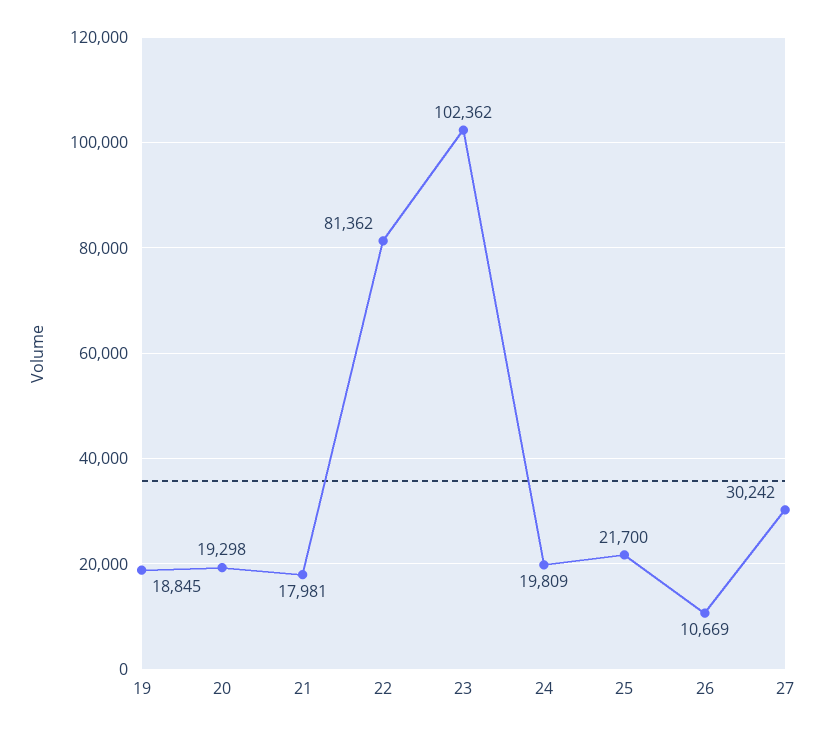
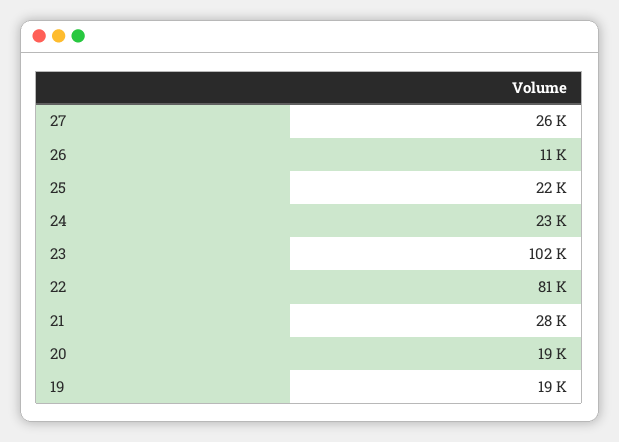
21: 17981 -> 28000
24: 19809 -> 23000
27: 30242 -> 26000

